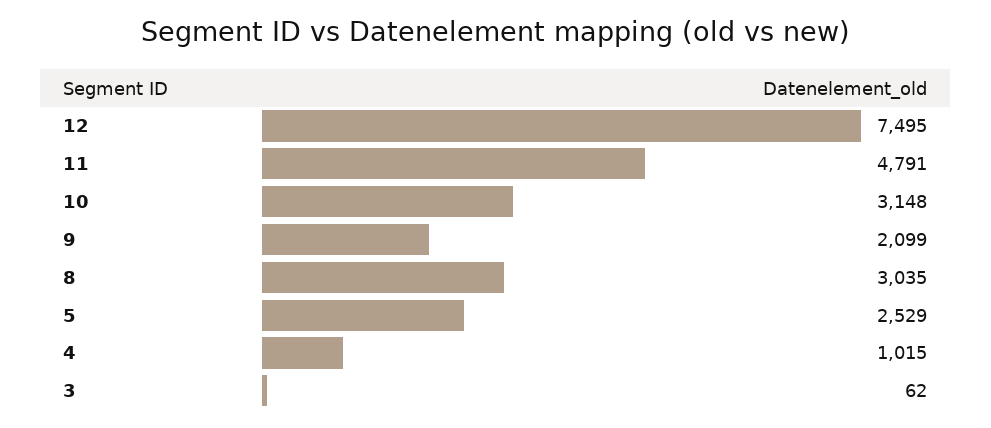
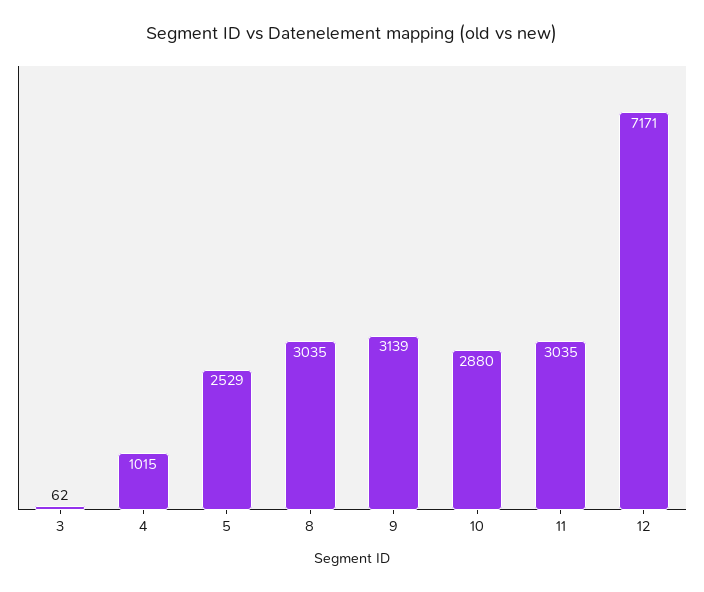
12: 7495 -> 7171
11: 4791 -> 3035
10: 3148 -> 2880
9: 2099 -> 3139

